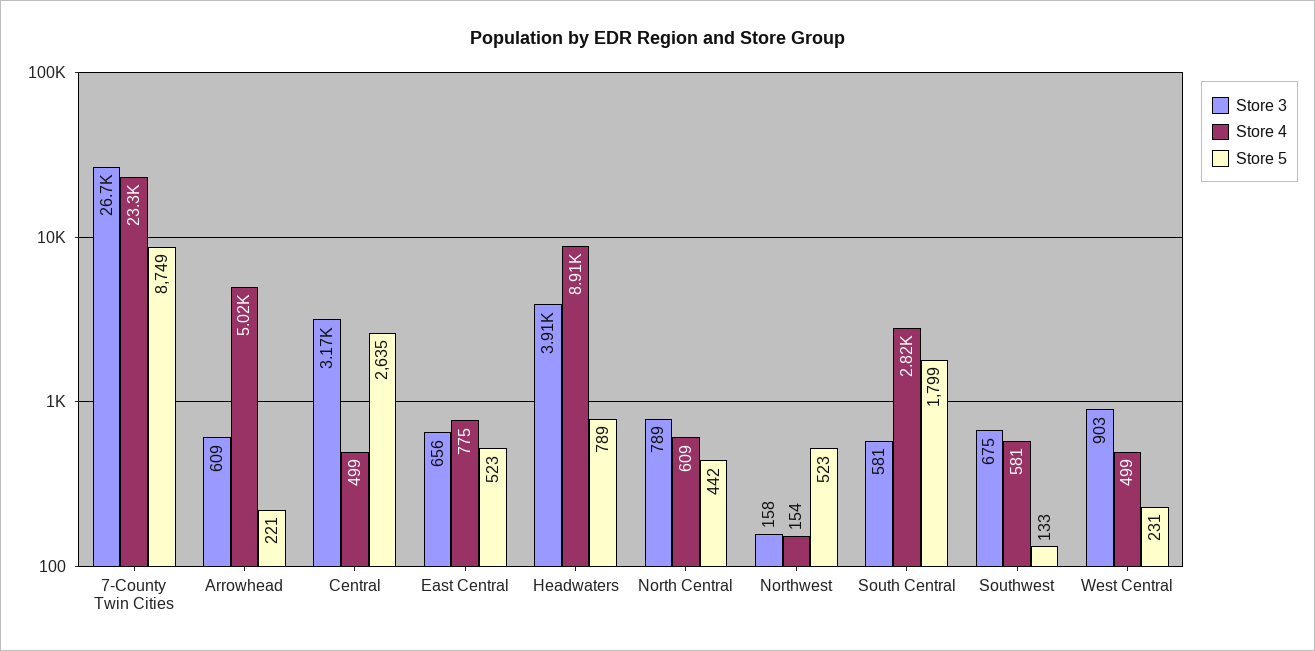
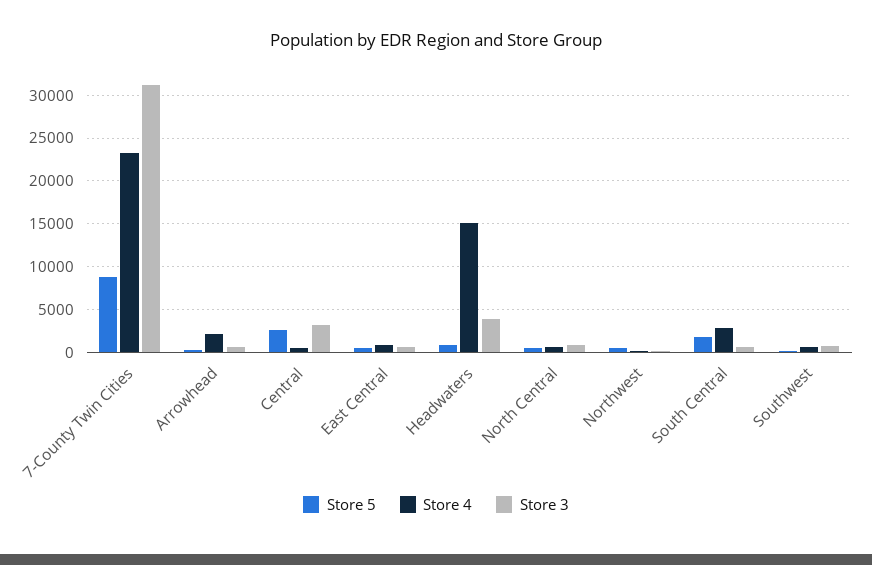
Store 3, 7-County Twin Cities: 26700 -> 31000
Store 4, Arrowhead: 5020 -> 2000
Store 4, Headwaters: 8910 -> 15000
Store 3, West Central: 903 -> none
Store 4, West Central: 499 -> none
Store 5, West Central: 231 -> none

